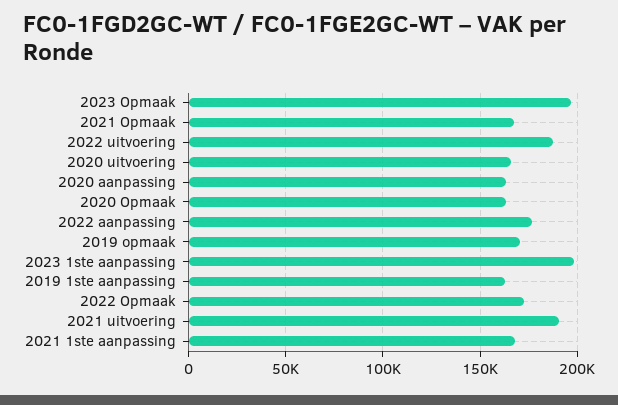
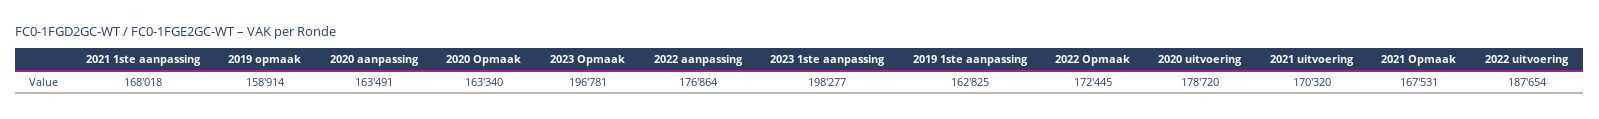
2020 uitvoering: 165000 -> 178720
2019 opmaak: 170000 -> 158914
2021 uitvoering: 190000 -> 170320

